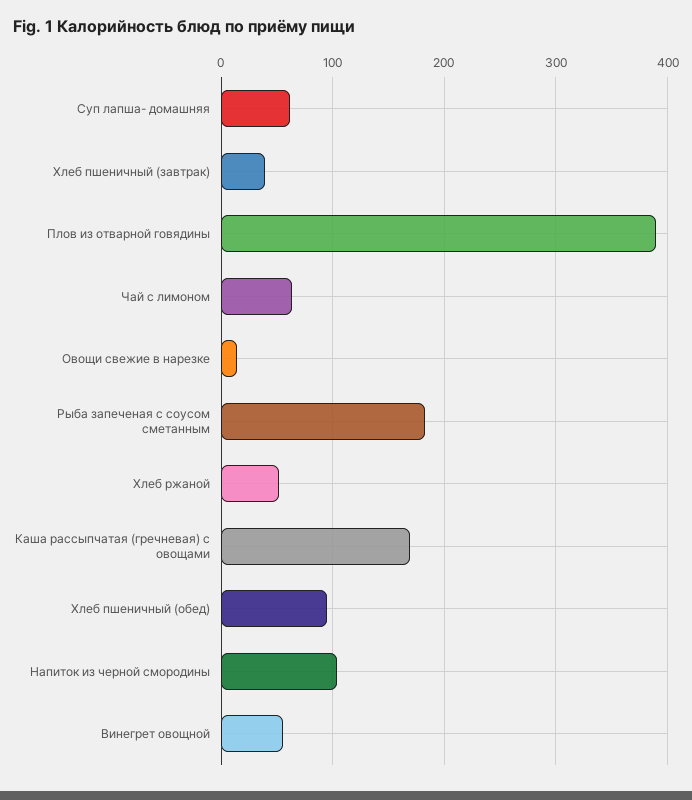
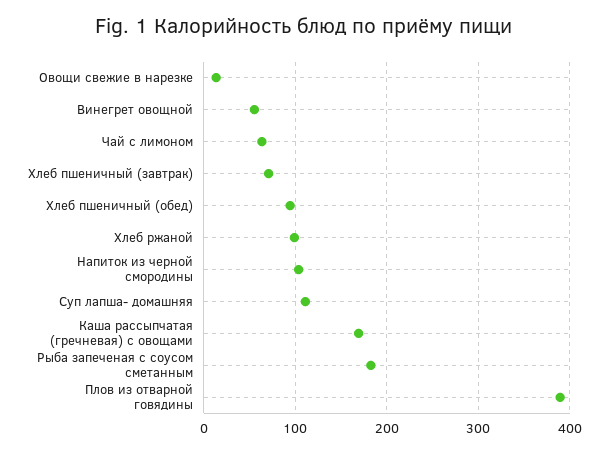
Суп лапша- домашняя: 60 -> 110
Хлеб пшеничный (завтрак): 40 -> 70
Хлеб ржаной: 50 -> 100

